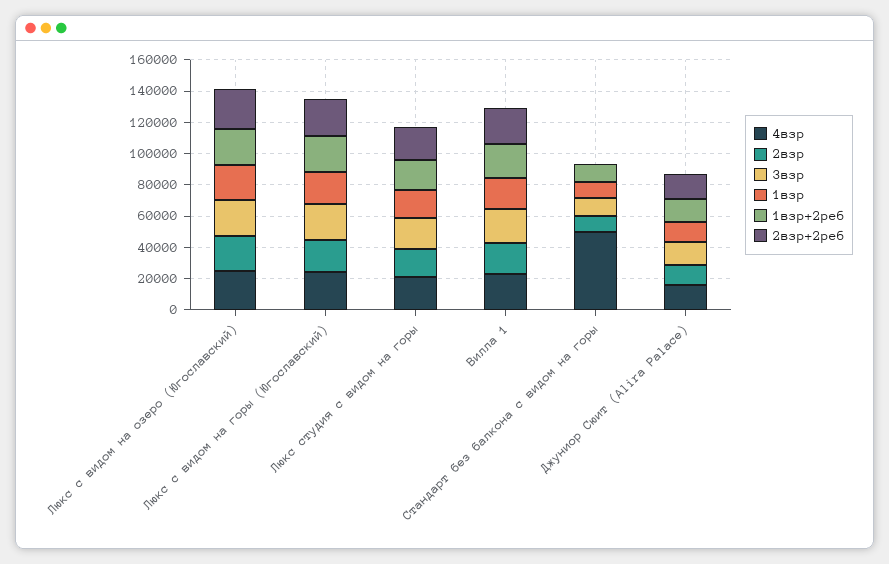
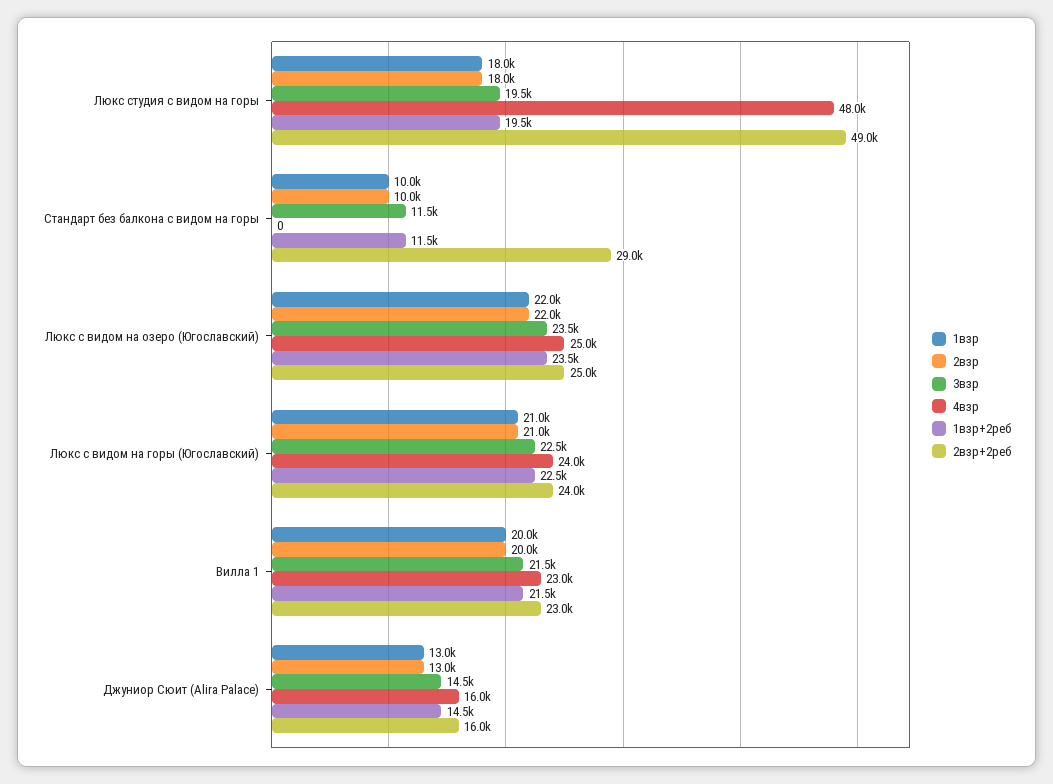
4взр, Люкс студия с видом на горы: 20000 -> 48000
2взр+2реб, Люкс студия с видом на горы: 20000 -> 49000
4взр, Стандарт без балкона с видом на горы: 50000 -> 0
2взр+2реб, Стандарт без балкона с видом на горы: 0 -> 29000

